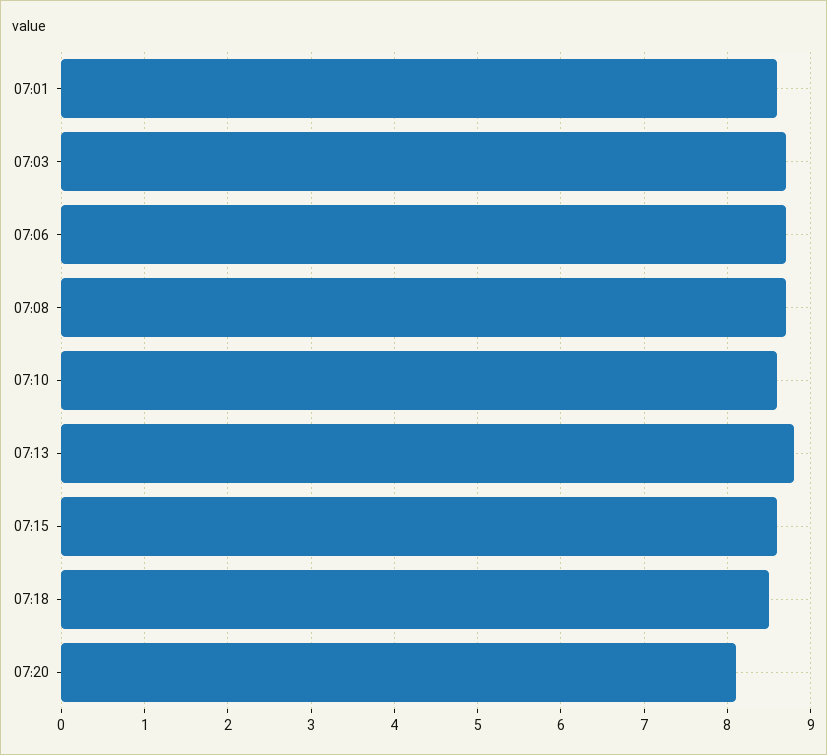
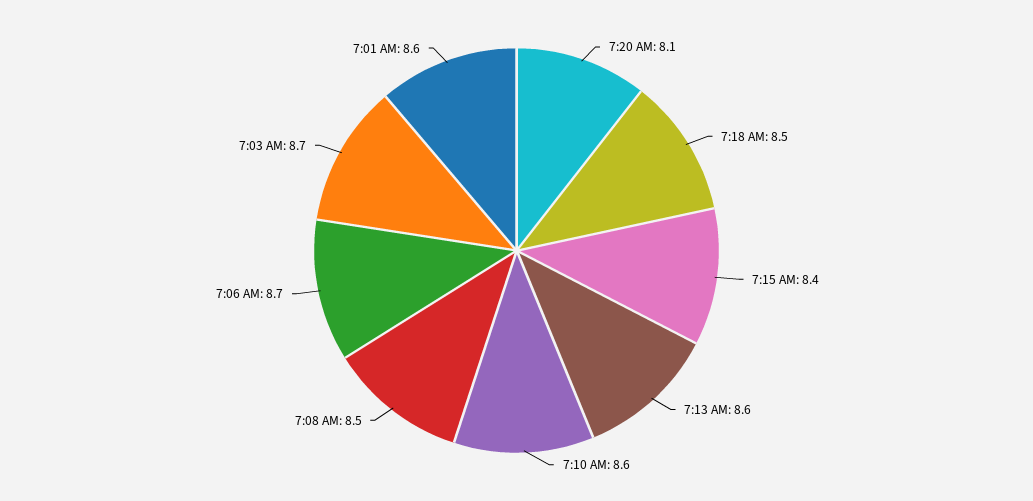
07:08: 8.7 -> 8.5
07:13: 8.8 -> 8.6
07:15: 8.6 -> 8.4

